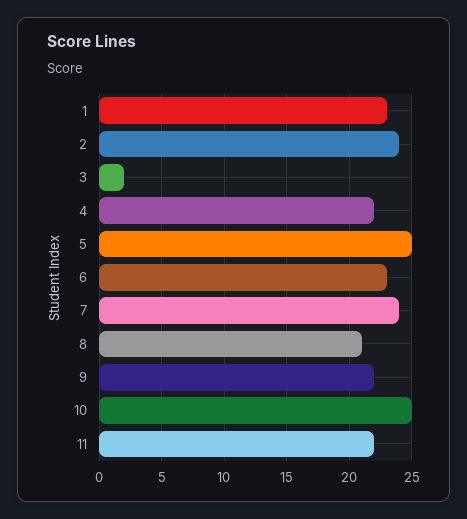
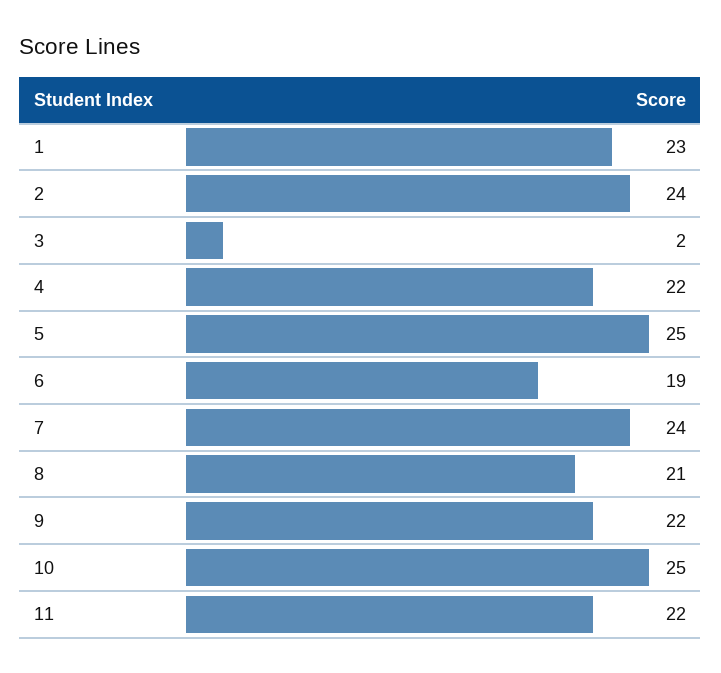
6: 23 -> 19

